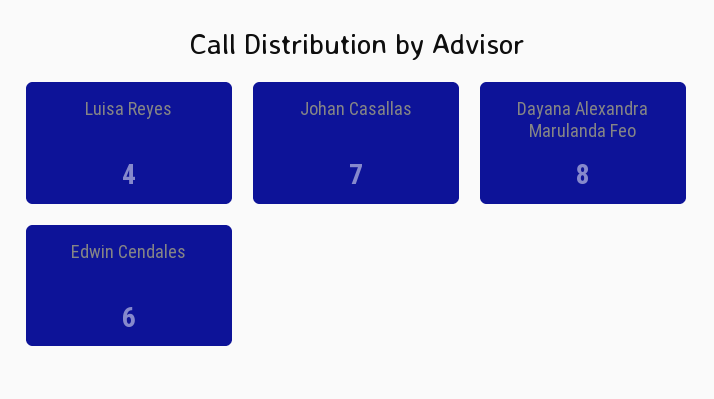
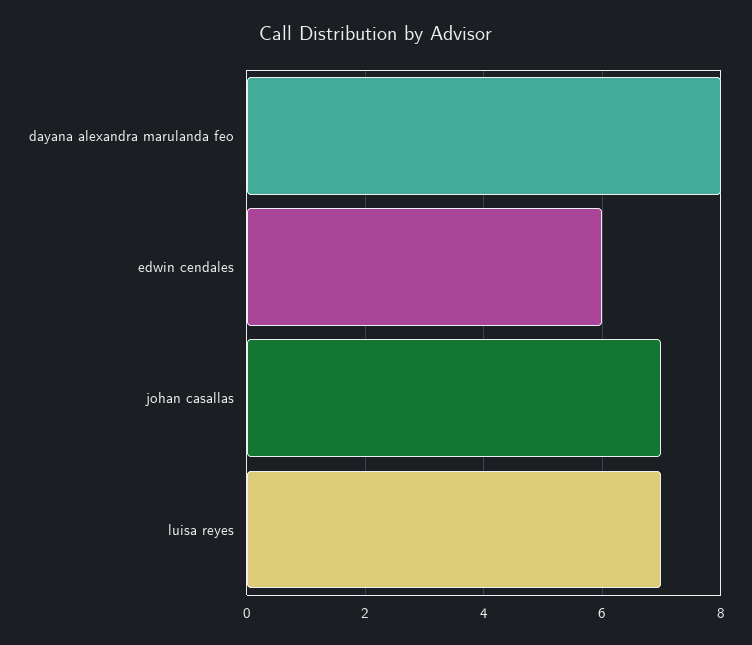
Luisa Reyes: 4 -> 7

